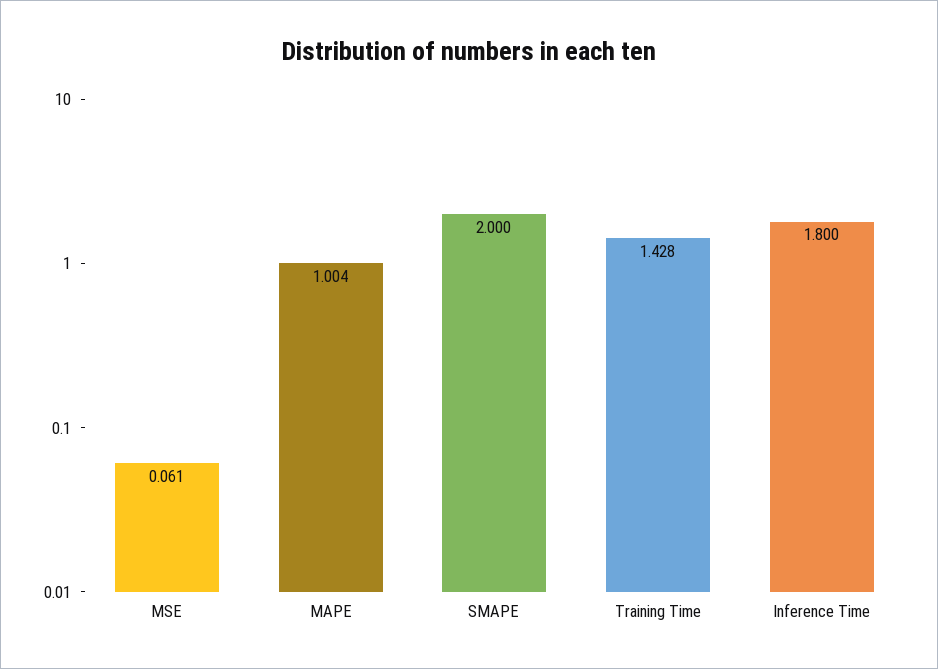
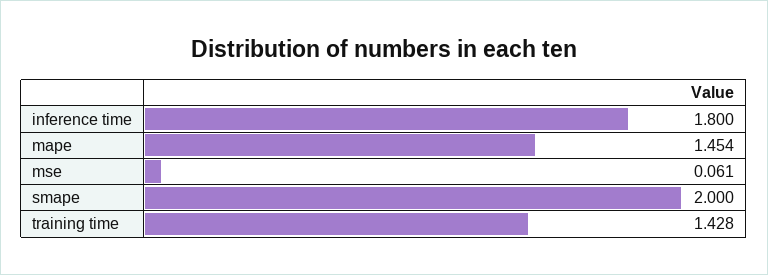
MAPE: 1.004 -> 1.454

